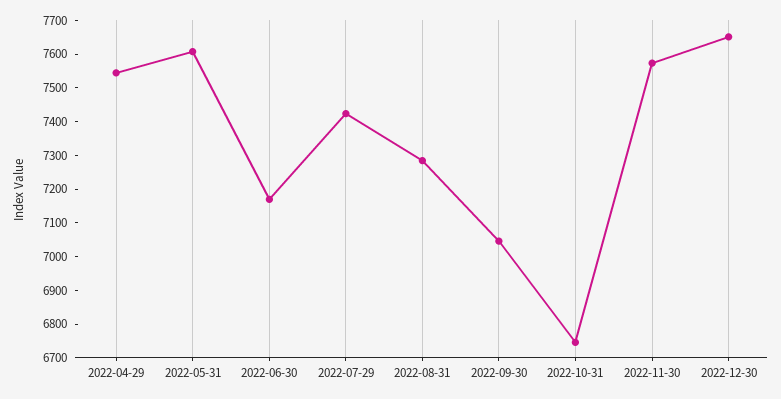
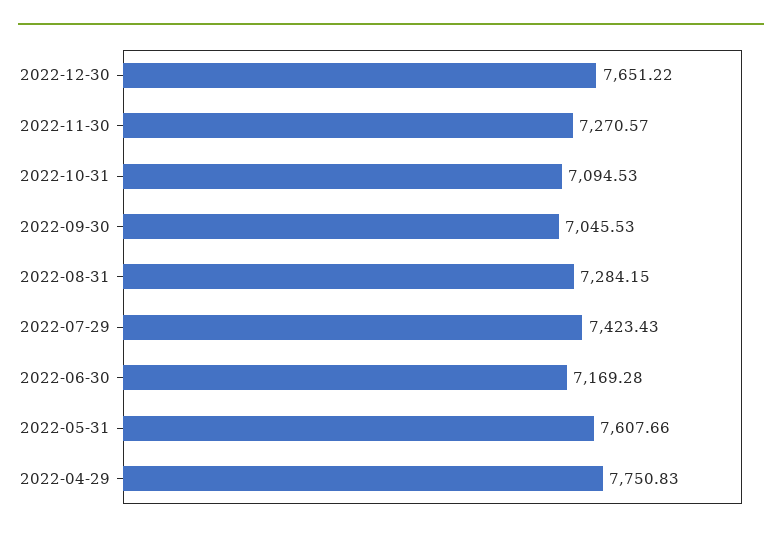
2022-04-29: 7550 -> 7750.83
2022-10-31: 6750 -> 7094.53
2022-11-30: 7575 -> 7270.57

